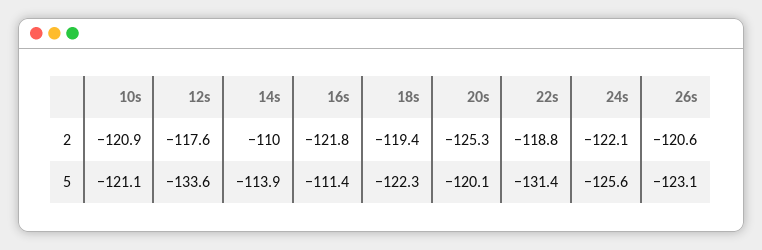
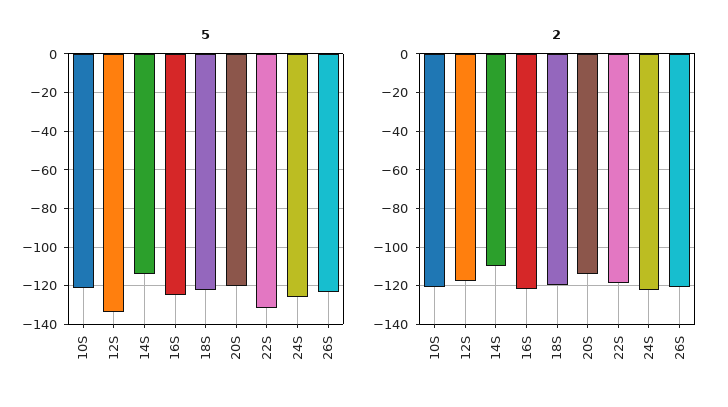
2, 20s: -125.3 -> -115
5, 16s: -111.4 -> -125

